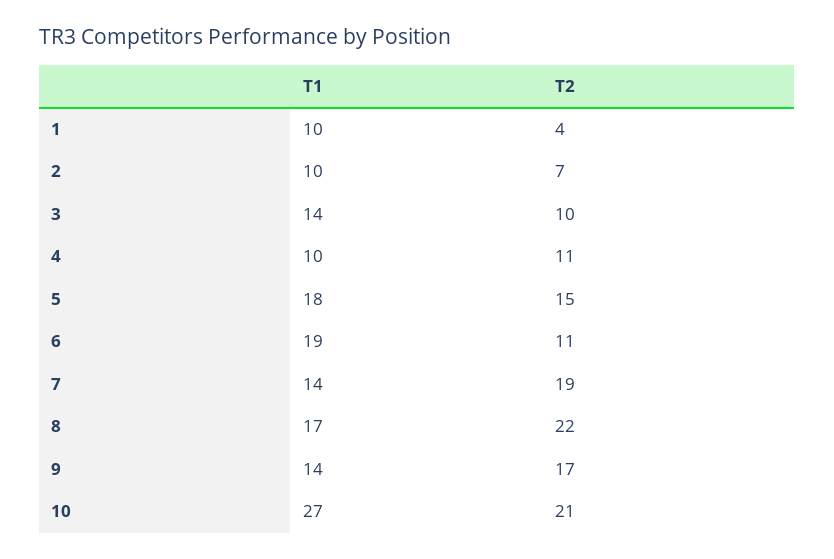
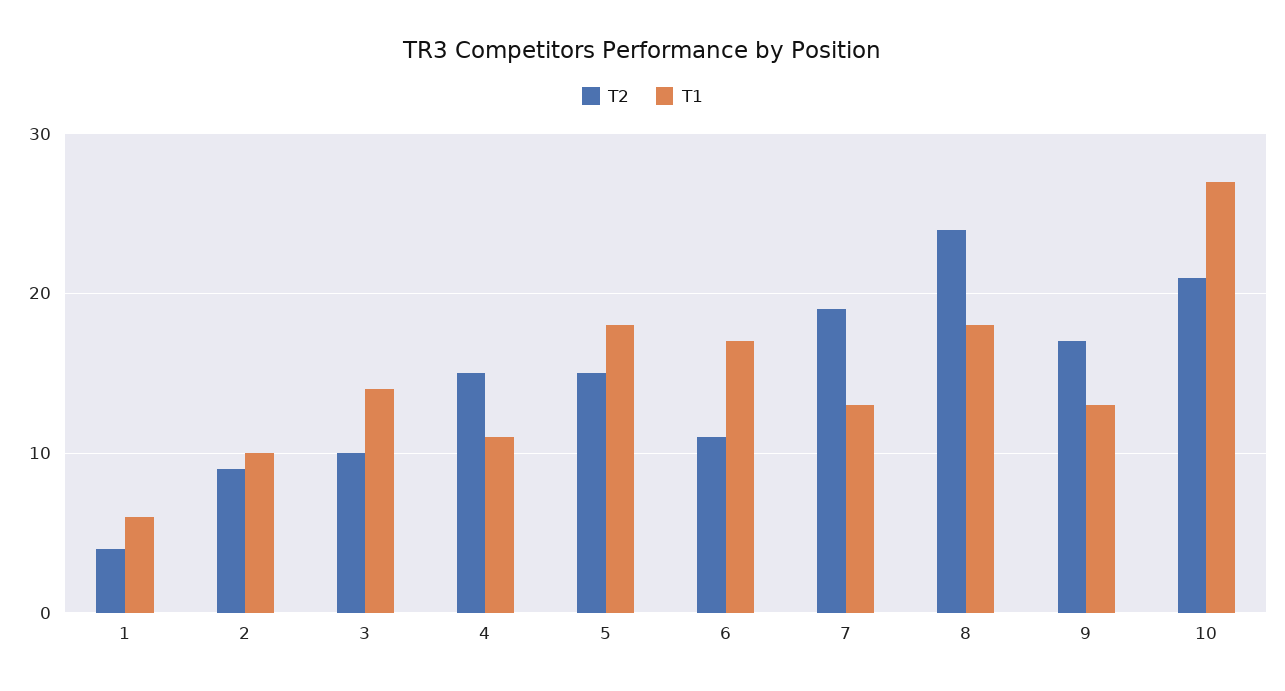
T1, 1: 10 -> 6
T2, 2: 7 -> 9
T1, 4: 10 -> 11
T2, 4: 11 -> 15
T1, 6: 19 -> 17
T1, 7: 14 -> 13
T1, 8: 17 -> 18
T2, 8: 22 -> 24
T1, 9: 14 -> 13

